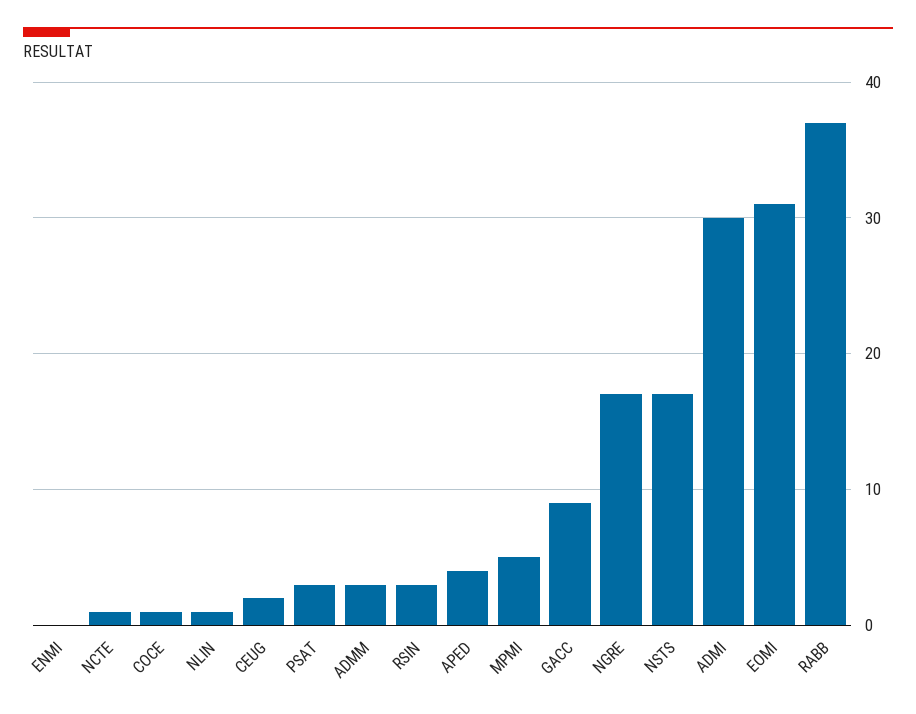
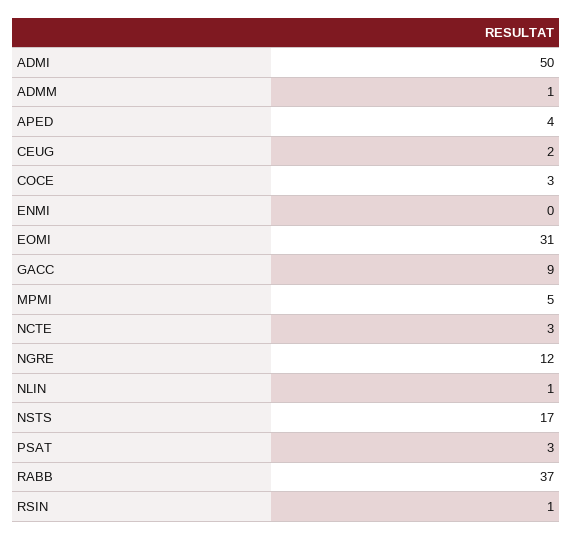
NCTE: 1 -> 3
COCE: 1 -> 3
ADMM: 3 -> 1
RSIN: 3 -> 1
NGRE: 17 -> 12
ADMI: 30 -> 50

